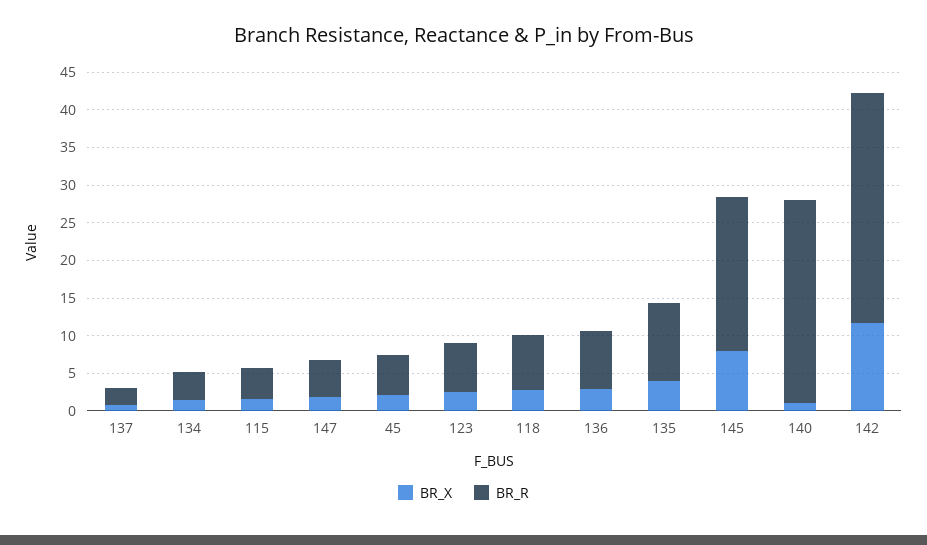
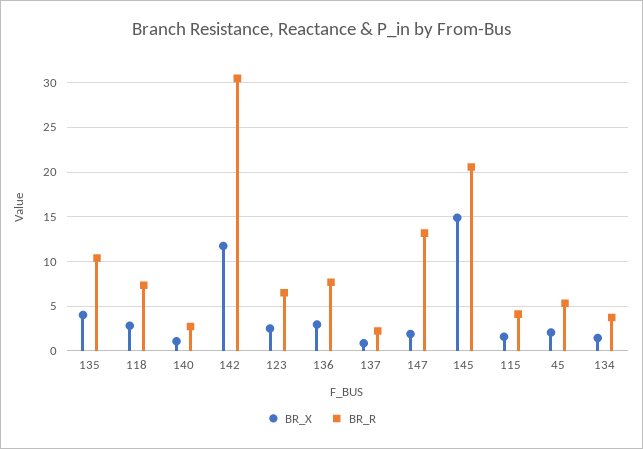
BR_R, 147: 5 -> 13
BR_X, 145: 7.5 -> 15
BR_R, 140: 27.5 -> 3

